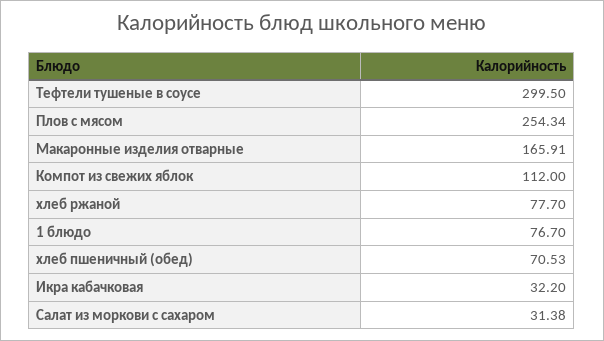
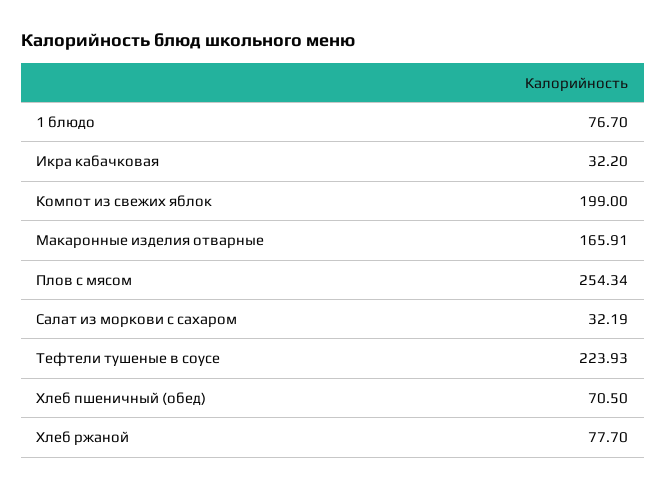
Тефтели тушеные в соусе: 299.5 -> 223.93
Компот из свежих яблок: 112 -> 199
хлеб пшеничный (обед): 70.53 -> 70.5
Салат из моркови с сахаром: 31.38 -> 32.19

